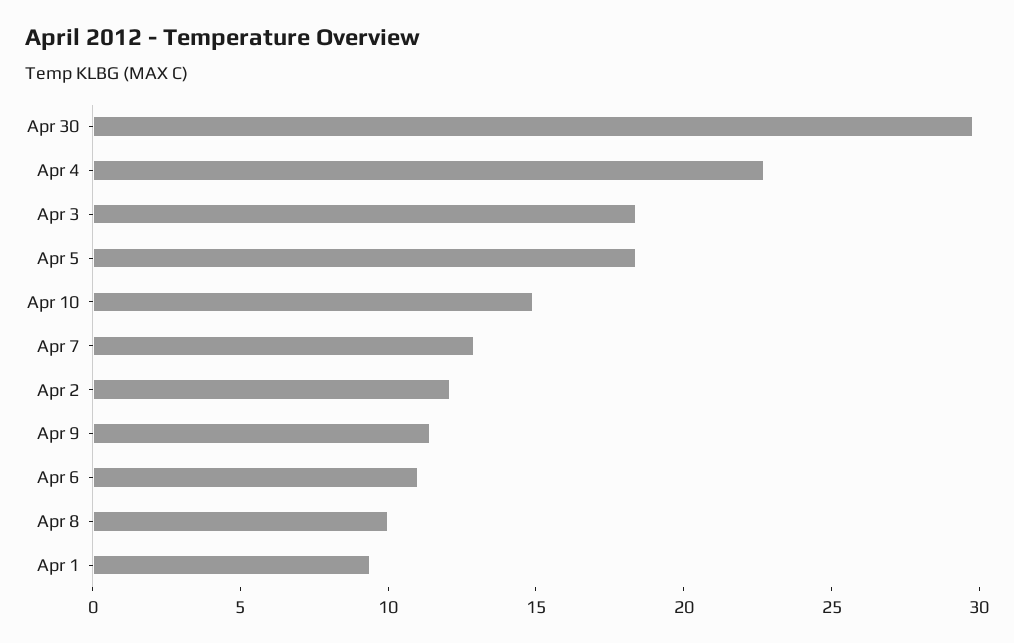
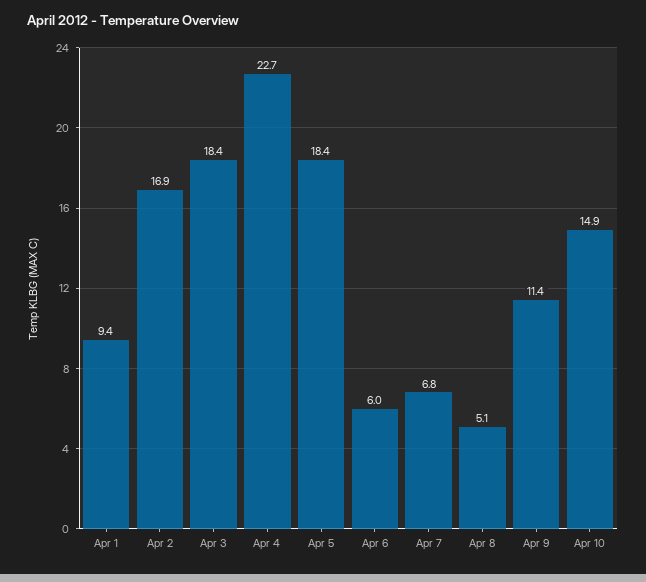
Apr 30: 30 -> none
Apr 7: 13 -> 6.8
Apr 2: 12 -> 16.9
Apr 6: 11 -> 6
Apr 8: 10 -> 5.1

